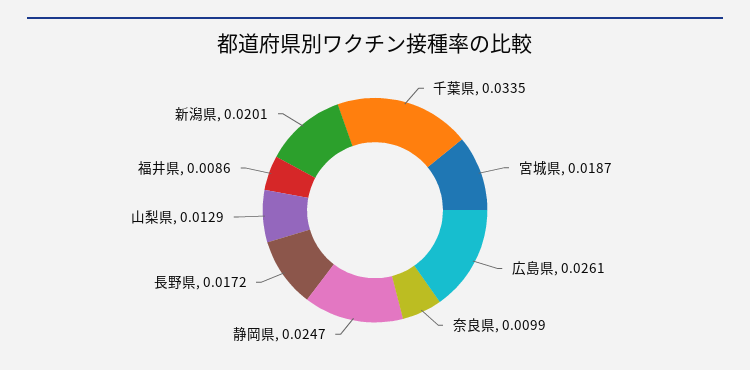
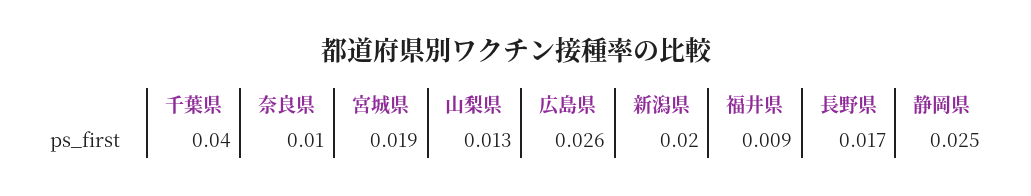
千葉県: 0.0335 -> 0.04

